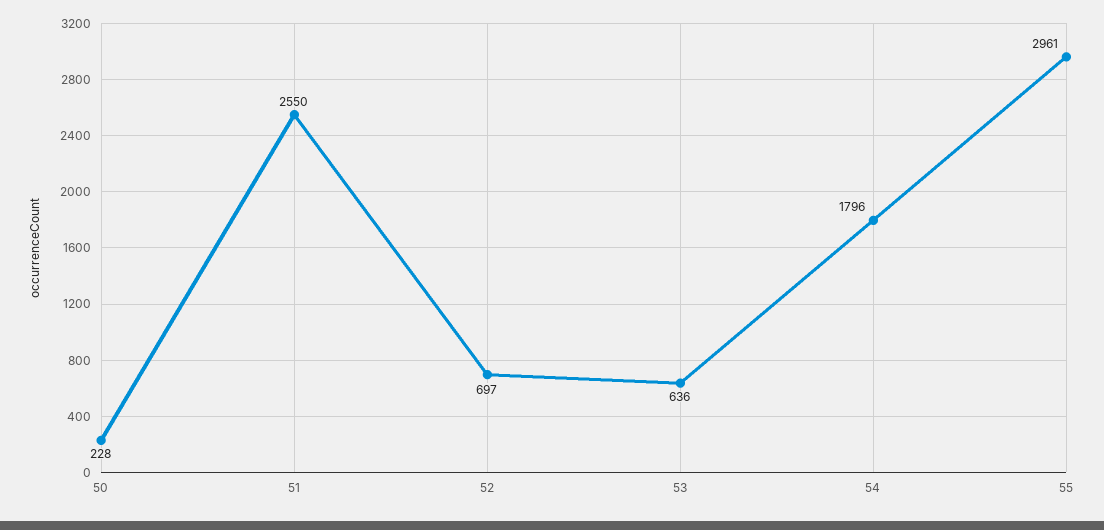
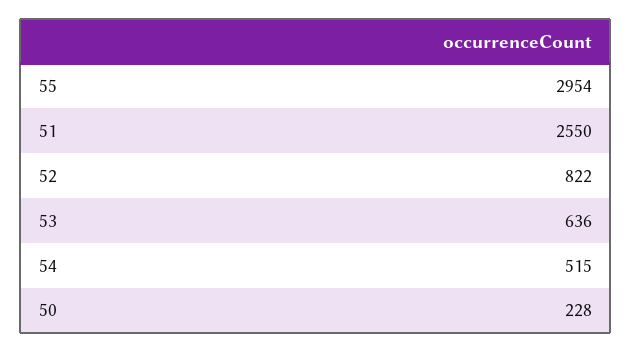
52: 697 -> 822
54: 1796 -> 515
55: 2961 -> 2954

